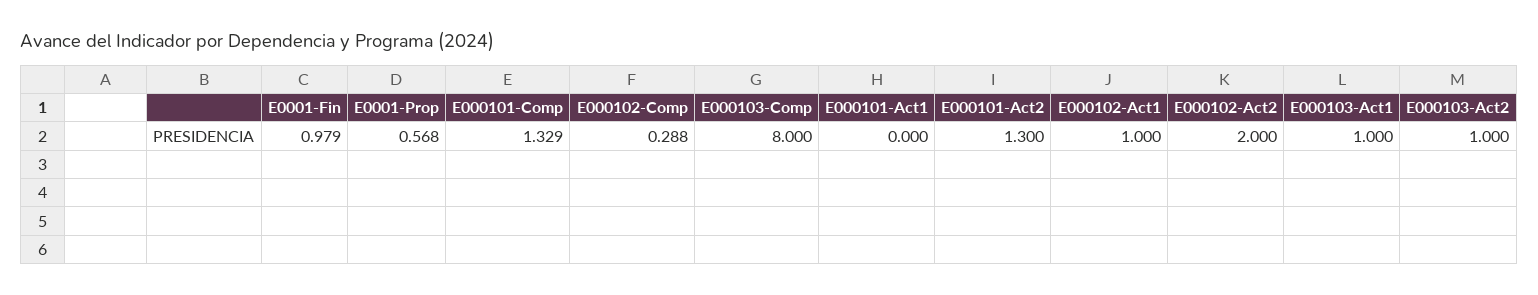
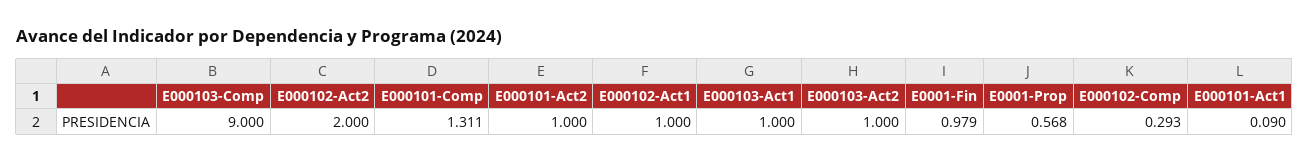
E000101-Comp: 1.329 -> 1.311
E000102-Comp: 0.288 -> 0.293
E000103-Comp: 8 -> 9
E000101-Act1: 0 -> 0.09
E000101-Act2: 1.3 -> 1

